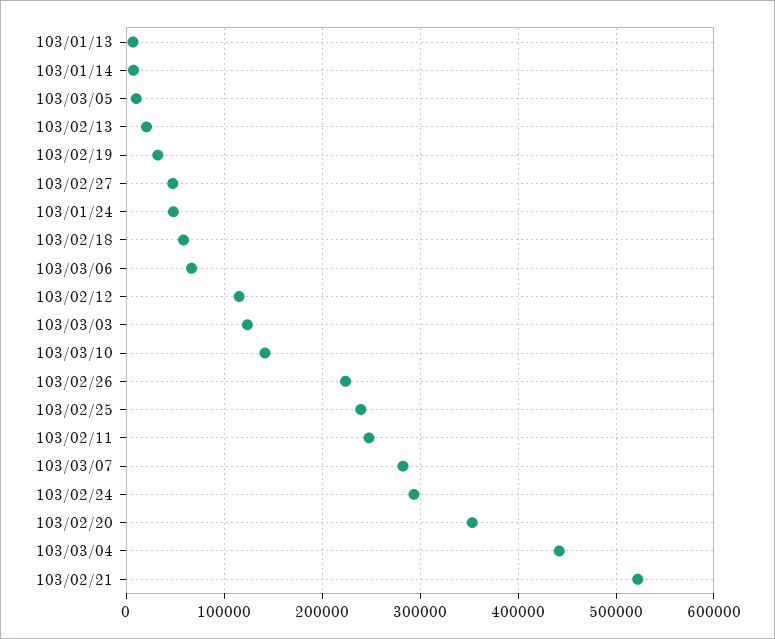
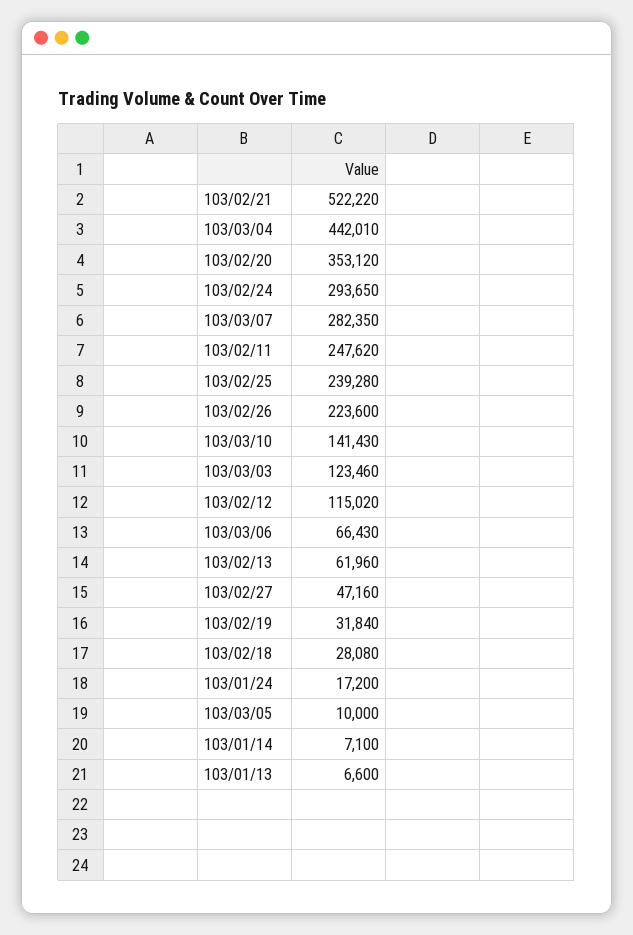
103/02/13: 20000 -> 61960
103/01/24: 50000 -> 17200
103/02/18: 60000 -> 28080

